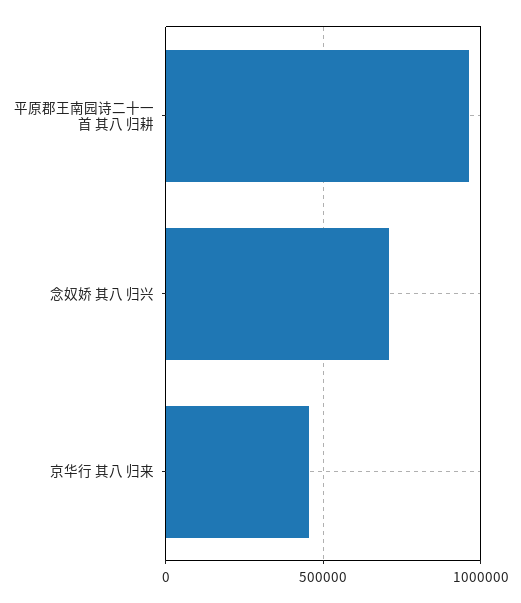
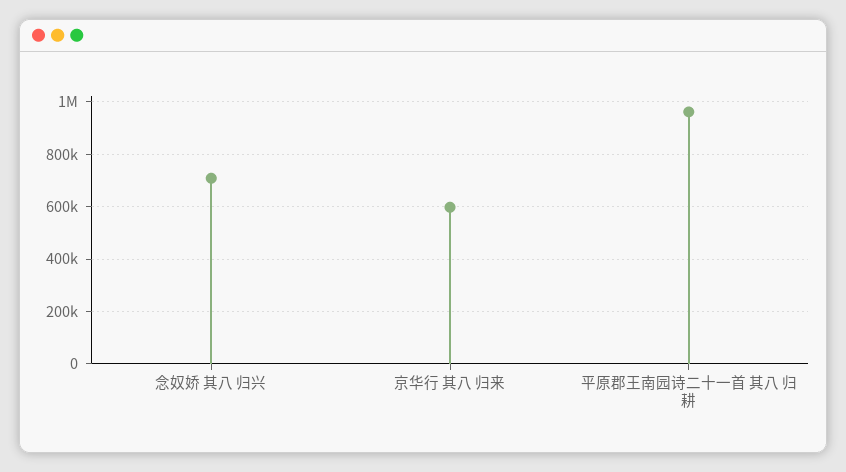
京华行 其八 归来: 450000 -> 600000

